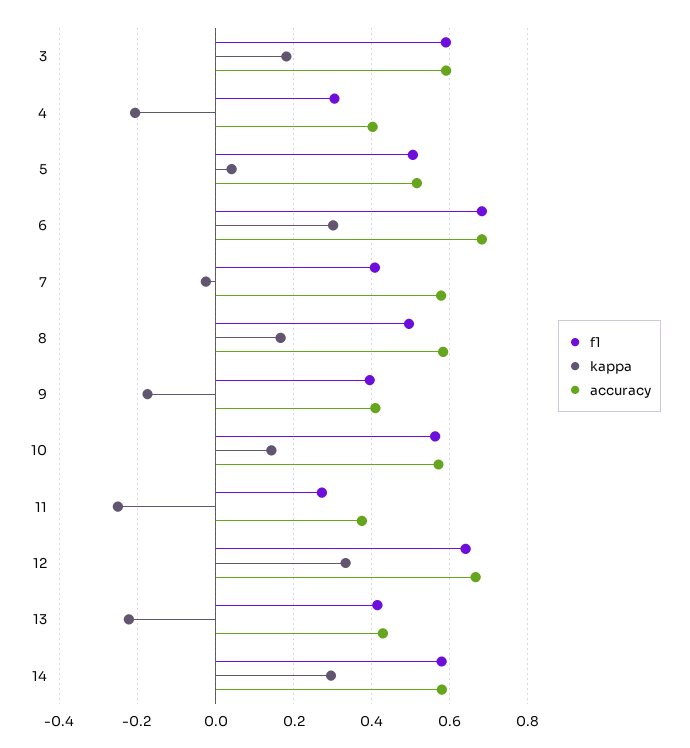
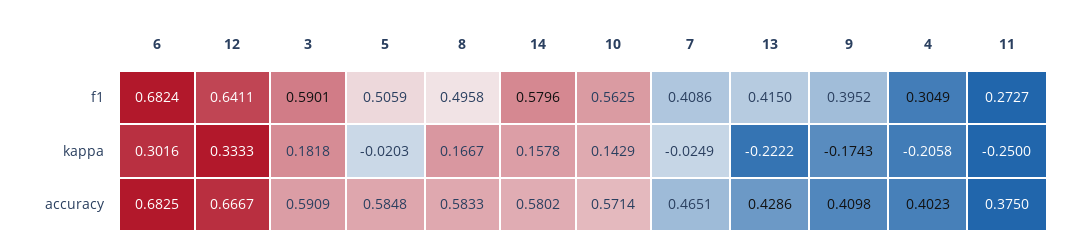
kappa, 5: 0.04 -> -0.0203
accuracy, 5: 0.52 -> 0.5848
accuracy, 7: 0.58 -> 0.4651
kappa, 14: 0.3 -> 0.1578

